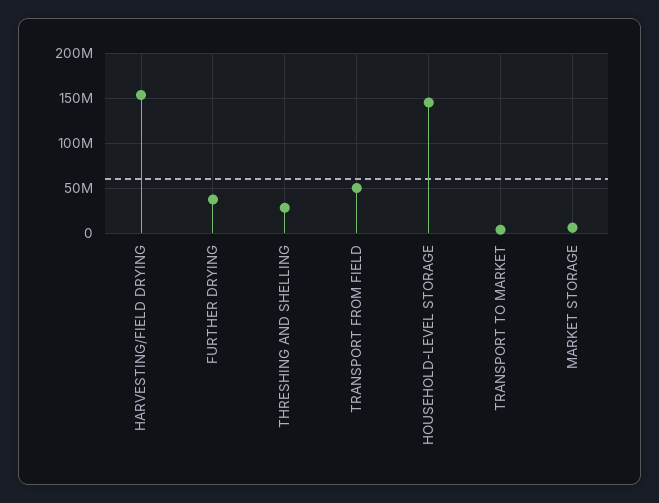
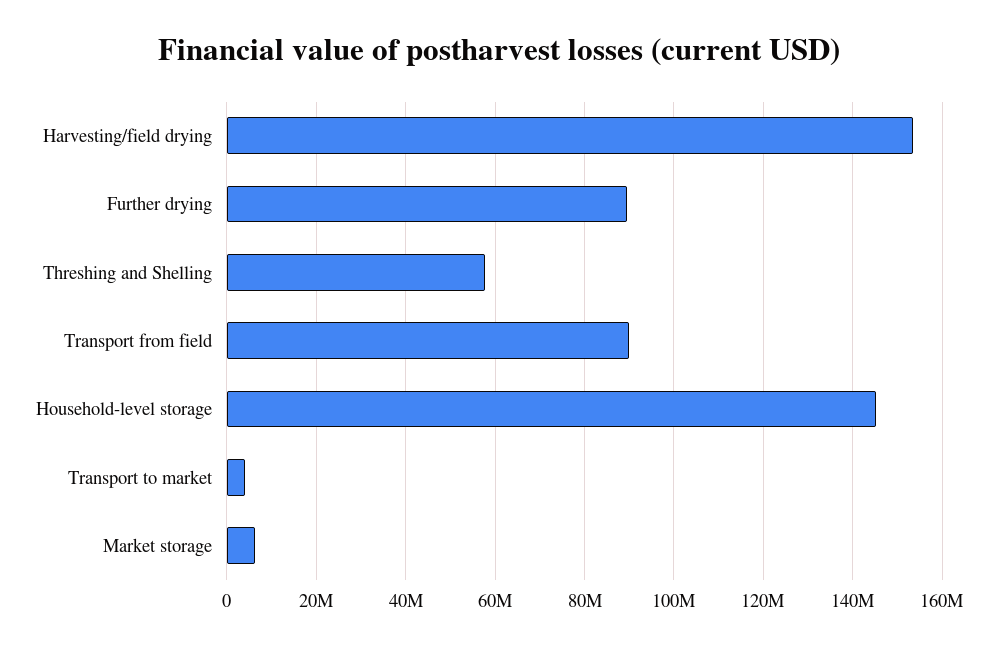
FURTHER DRYING: 40000000 -> 90000000
THRESHING AND SHELLING: 30000000 -> 58000000
TRANSPORT FROM FIELD: 50000000 -> 90000000

